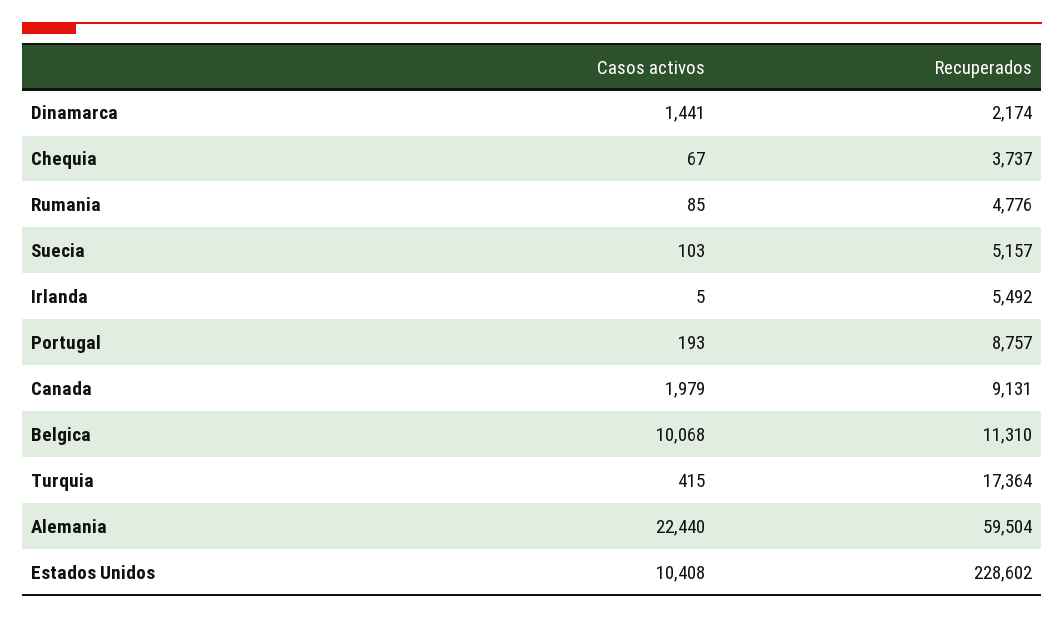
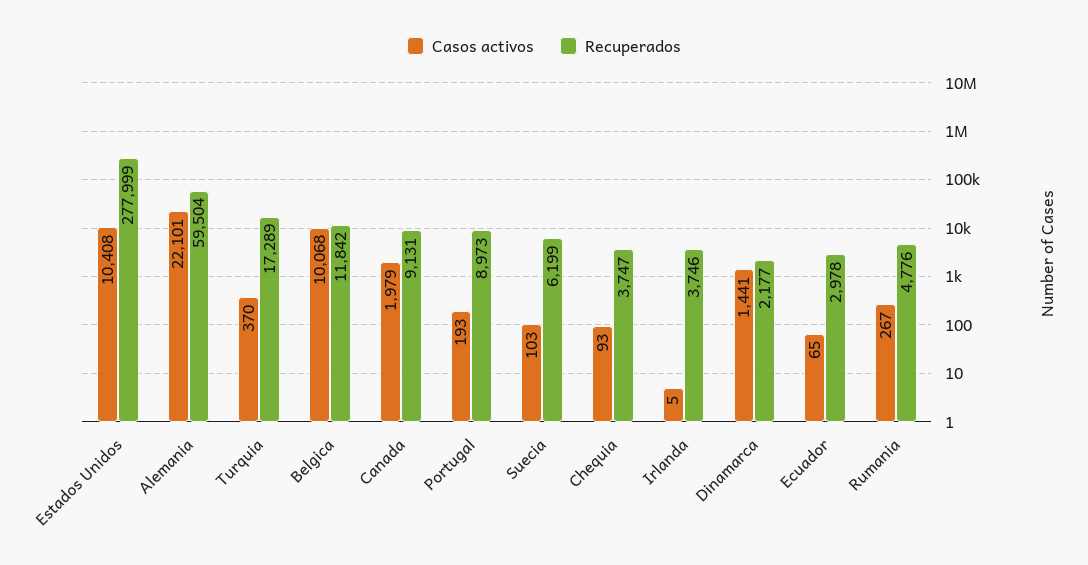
Recuperados, Dinamarca: 2174 -> 2177
Casos activos, Chequia: 67 -> 93
Recuperados, Chequia: 3737 -> 3747
Casos activos, Rumania: 85 -> 267
Recuperados, Suecia: 5157 -> 6199
Recuperados, Irlanda: 5492 -> 3746
Recuperados, Portugal: 8757 -> 8973
Recuperados, Belgica: 11310 -> 11842
Casos activos, Turquia: 415 -> 370
Recuperados, Turquia: 17364 -> 17289
Casos activos, Alemania: 22440 -> 22101
Recuperados, Estados Unidos: 228602 -> 277999
Casos activos, Ecuador: none -> 65
Recuperados, Ecuador: none -> 2978

